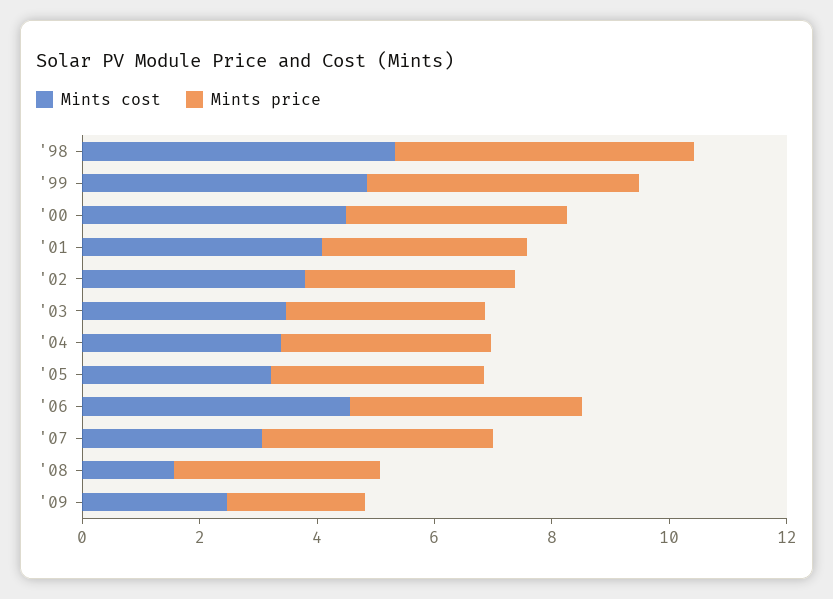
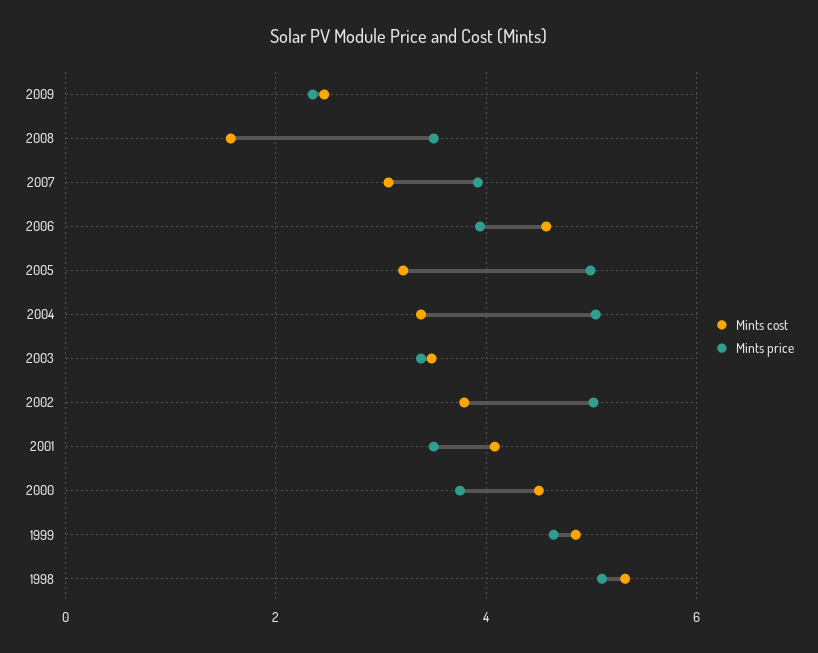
Mints price, '02: 3.5 -> 5
Mints price, '04: 3.5 -> 5
Mints price, '05: 3.5 -> 5

